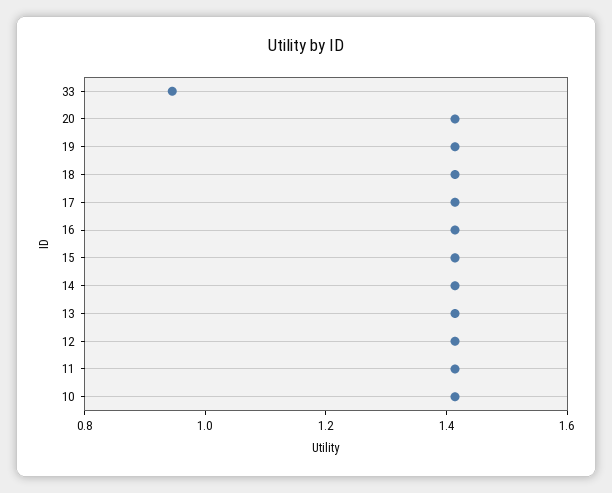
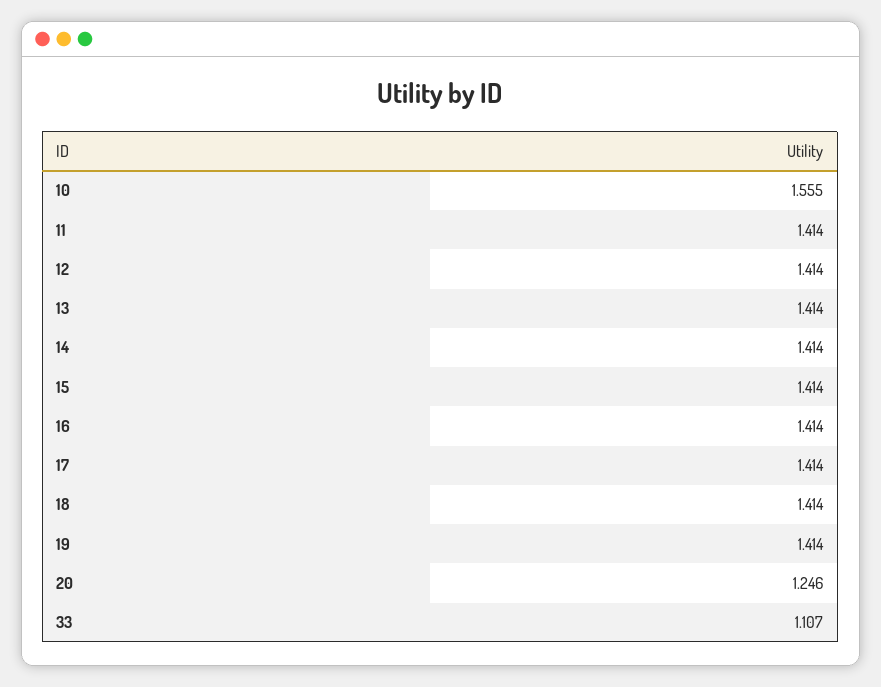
33: 0.95 -> 1.107
20: 1.4 -> 1.246
10: 1.4 -> 1.555

